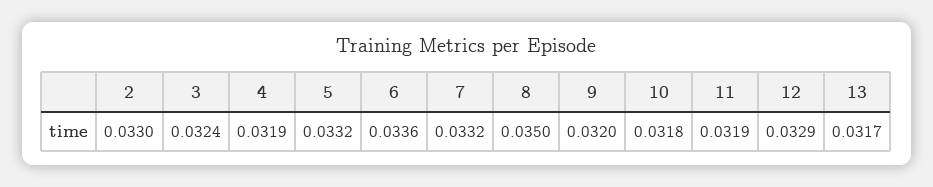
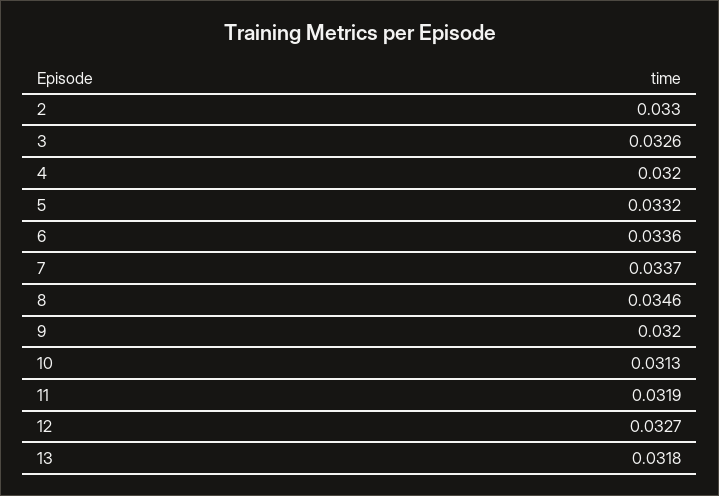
3: 0.0324 -> 0.0326
4: 0.0319 -> 0.032
7: 0.0332 -> 0.0337
8: 0.035 -> 0.0346
10: 0.0318 -> 0.0313
12: 0.0329 -> 0.0327
13: 0.0317 -> 0.0318

